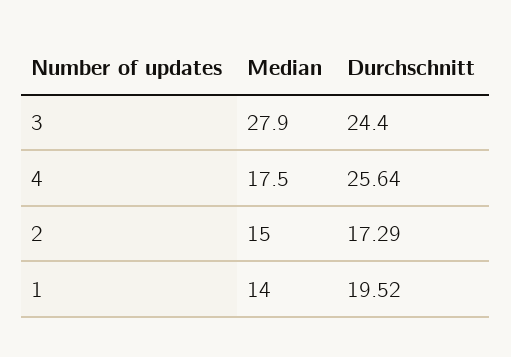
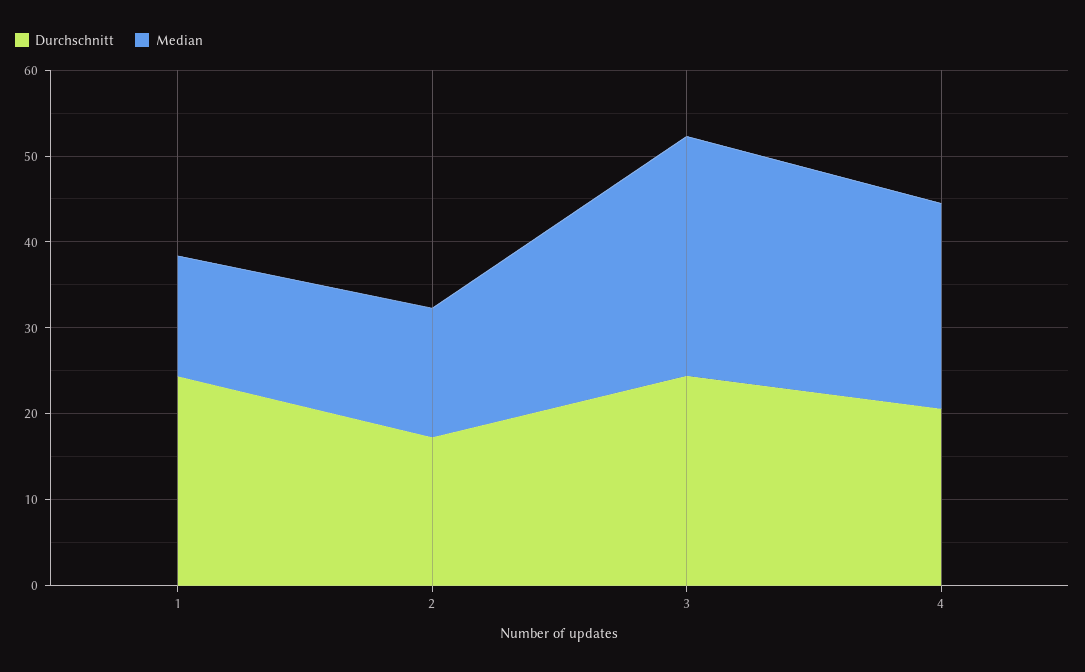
Median, 4: 17.5 -> 24
Durchschnitt, 4: 25.64 -> 20
Durchschnitt, 1: 19.52 -> 24

